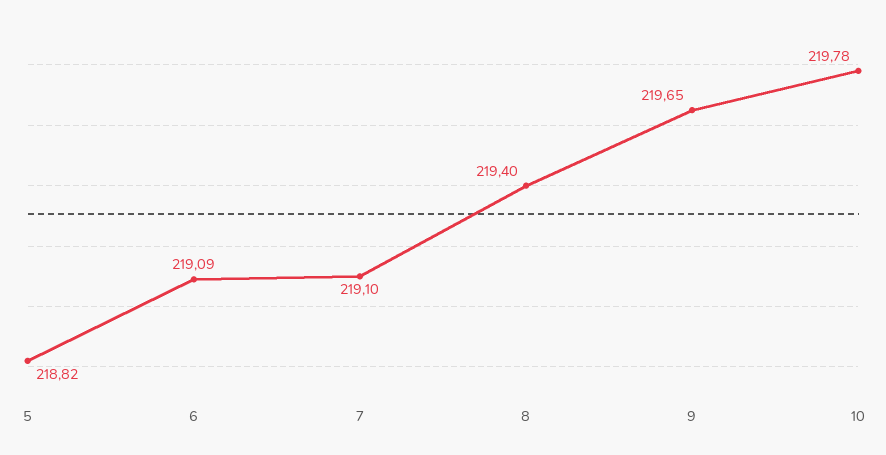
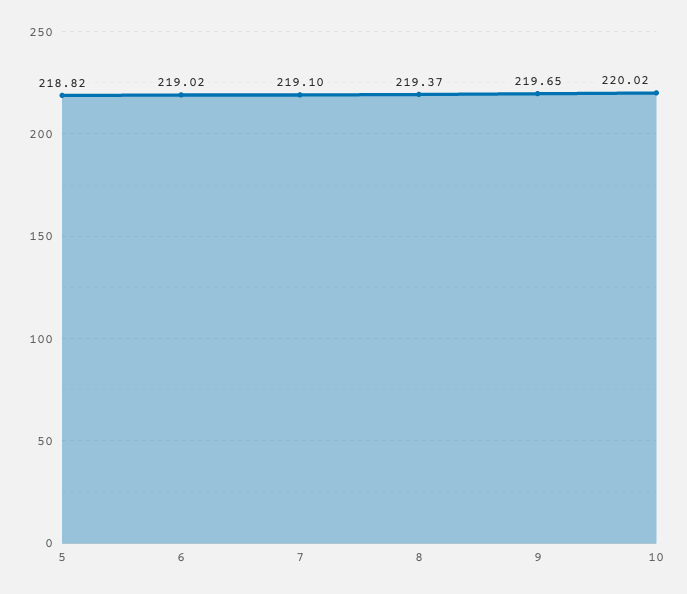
6: 219.09 -> 219.02
8: 219.4 -> 219.37
10: 219.78 -> 220.02

